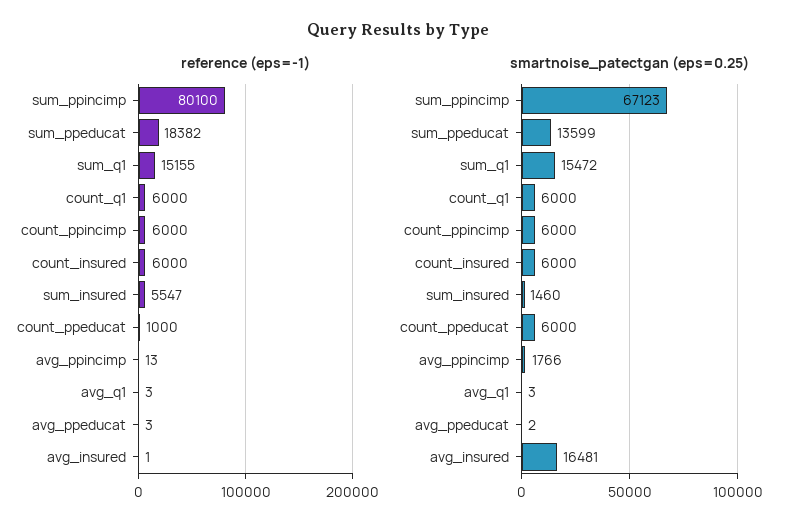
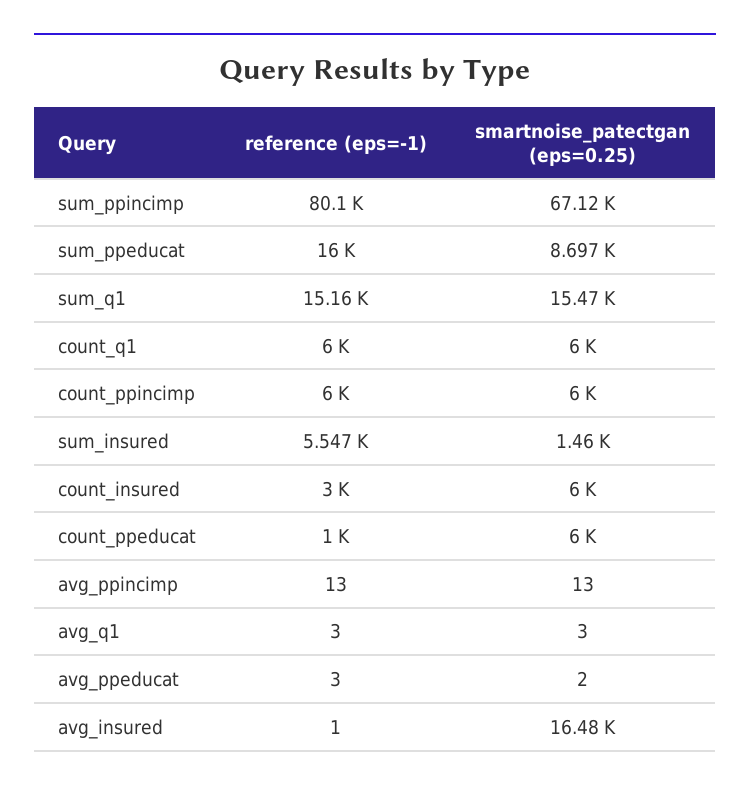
reference (eps=-1), sum_ppeducat: 18382 -> 16000
reference (eps=-1), count_insured: 6000 -> 3000
smartnoise_patectgan (eps=0.25), sum_ppeducat: 13599 -> 8697
smartnoise_patectgan (eps=0.25), avg_ppincimp: 1766 -> 13

